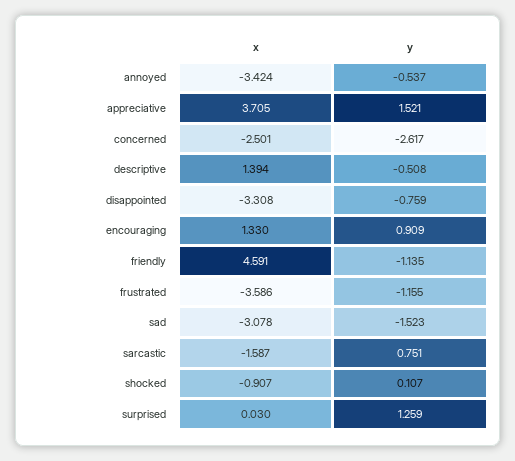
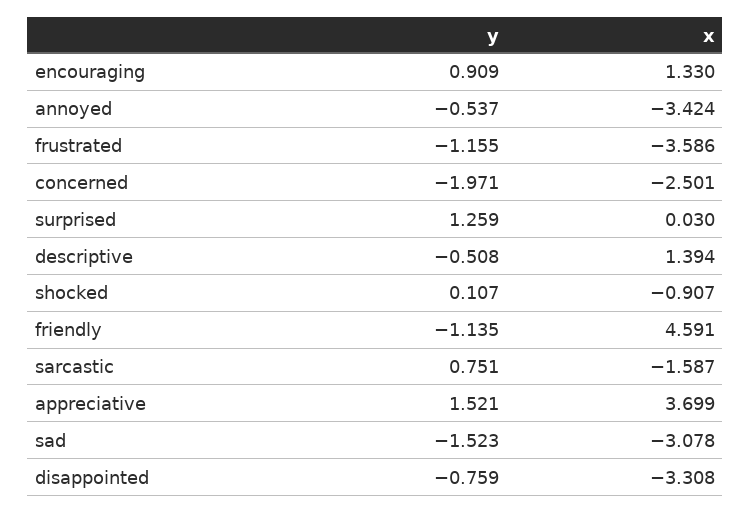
x, appreciative: 3.705 -> 3.699
y, concerned: -2.617 -> -1.971

